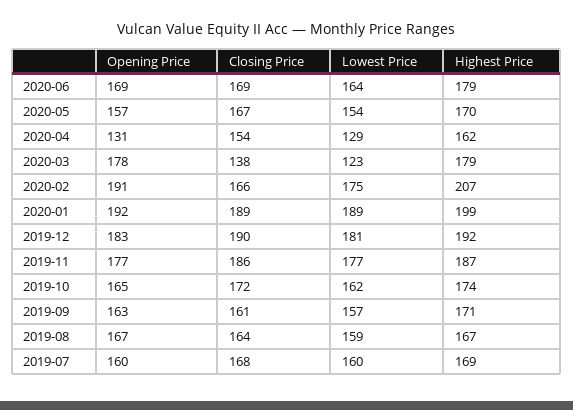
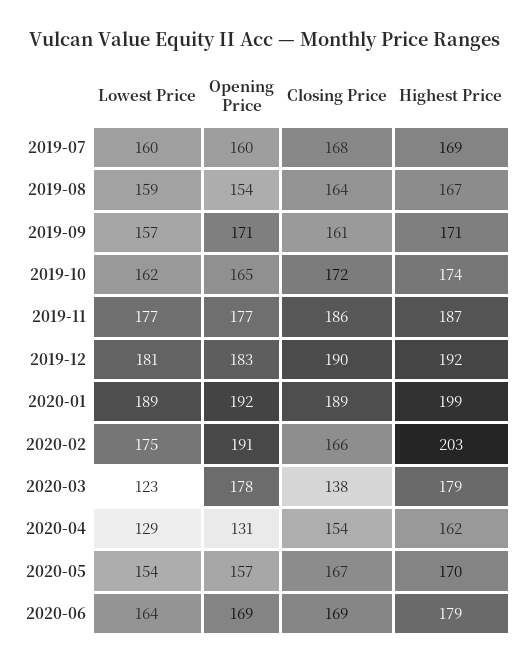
Highest Price, 2020-02: 207 -> 203
Opening Price, 2019-09: 163 -> 171
Opening Price, 2019-08: 167 -> 154

